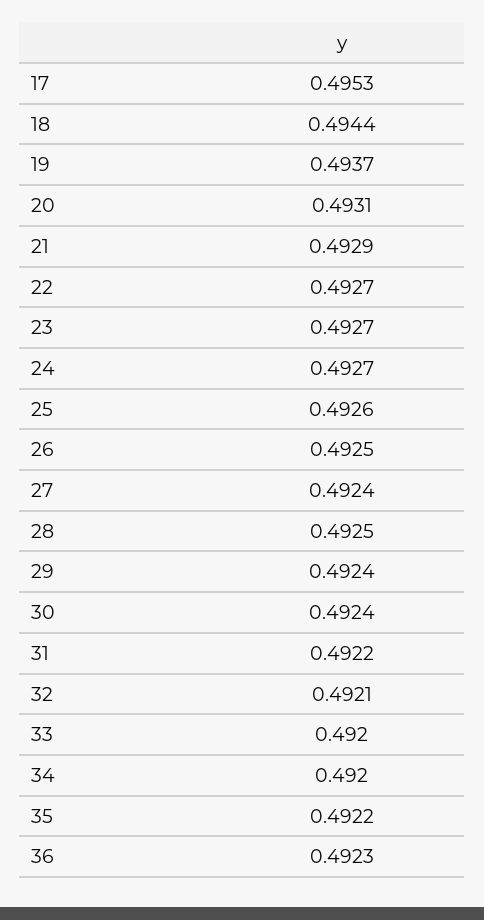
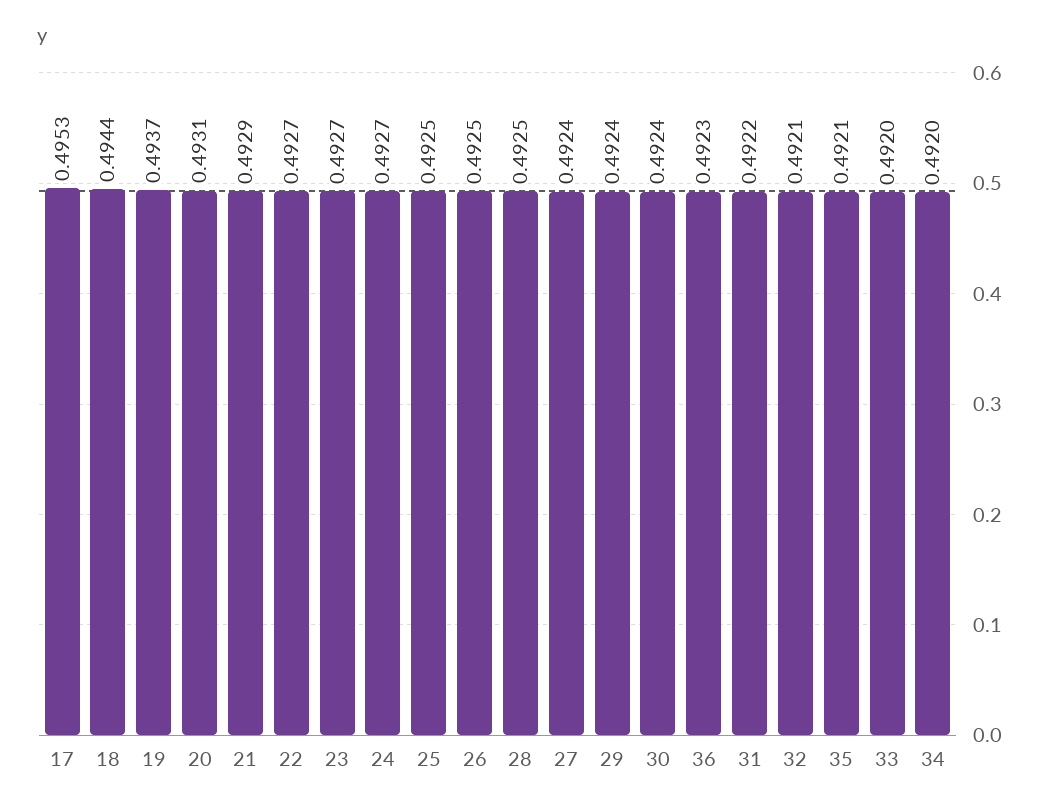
25: 0.4926 -> 0.4925
35: 0.4922 -> 0.4921

